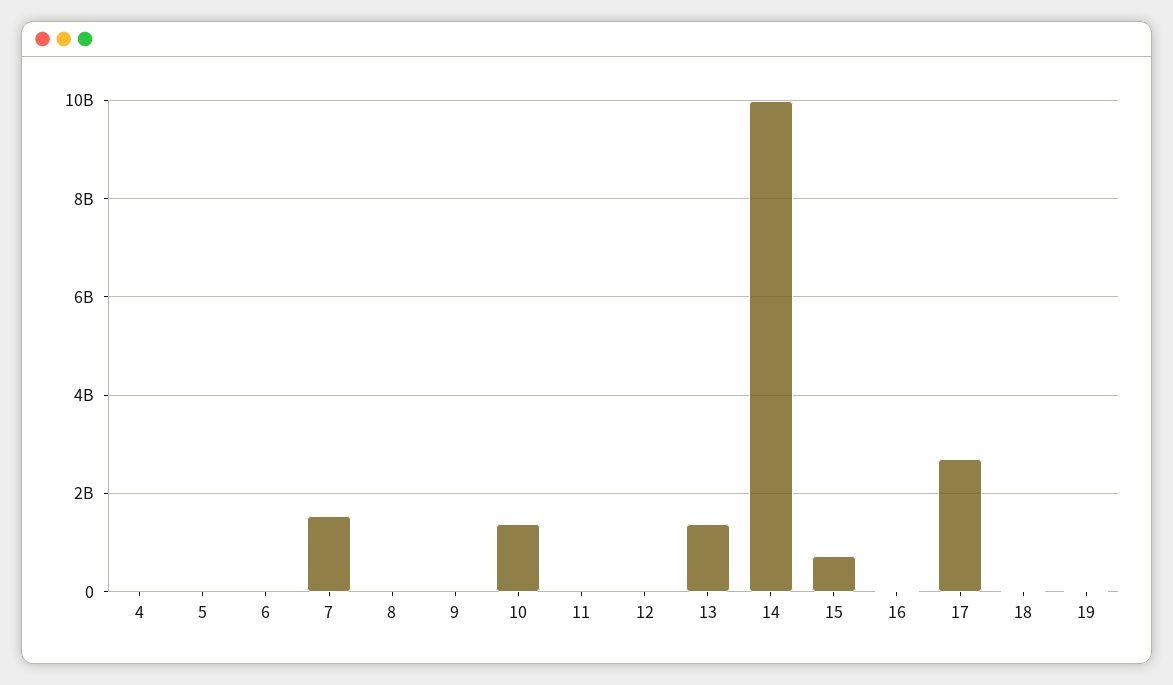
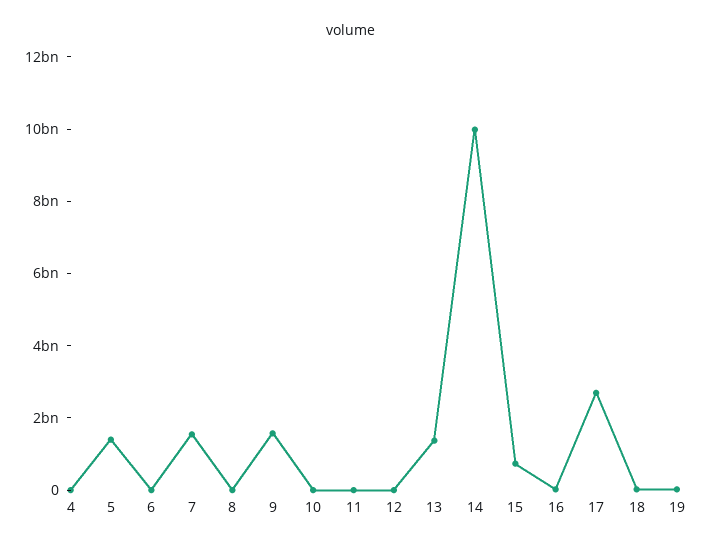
5: 0 -> 1500000000
9: 0 -> 1500000000
10: 1400000000 -> 0

